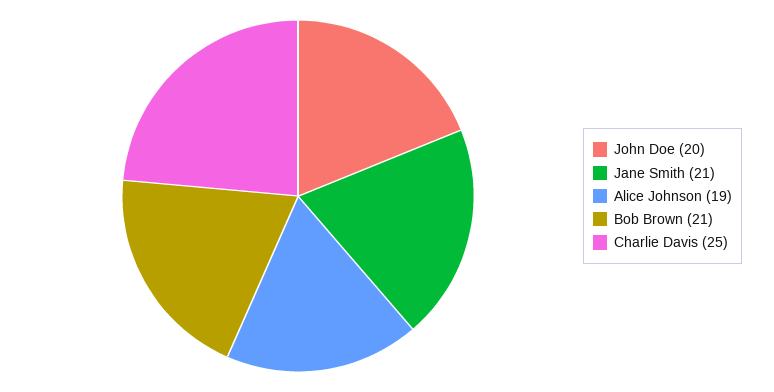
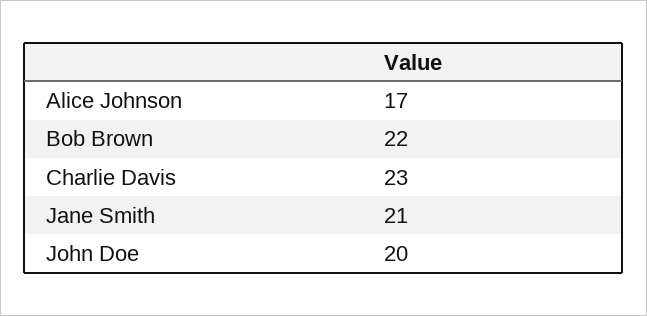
Alice Johnson: 19 -> 17
Bob Brown: 21 -> 22
Charlie Davis: 25 -> 23

